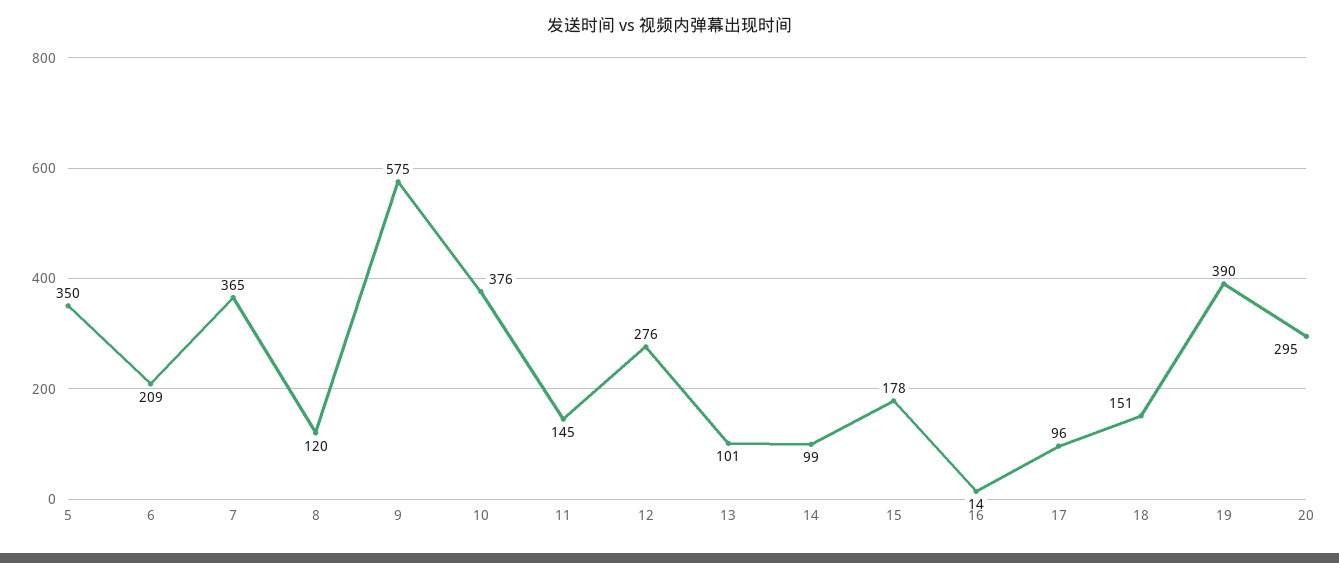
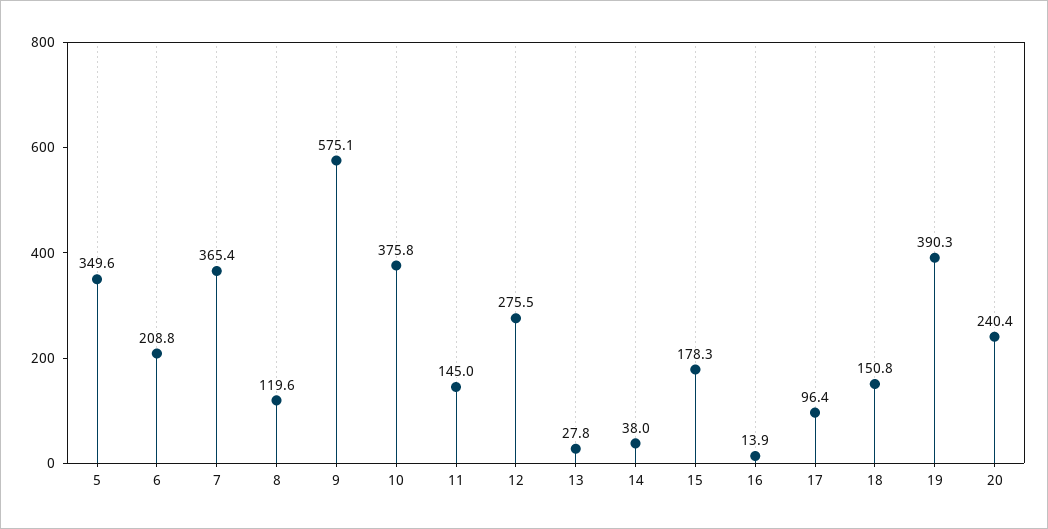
13: 101 -> 27.8
14: 99 -> 38
20: 295 -> 240.4

